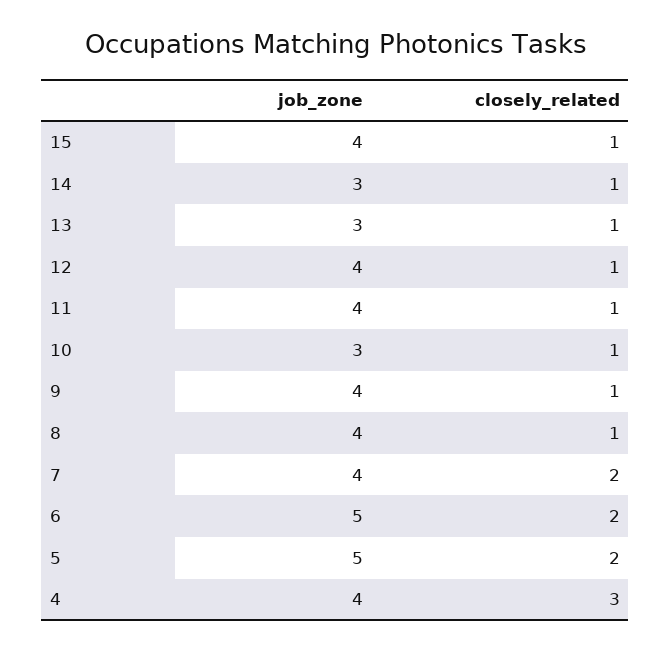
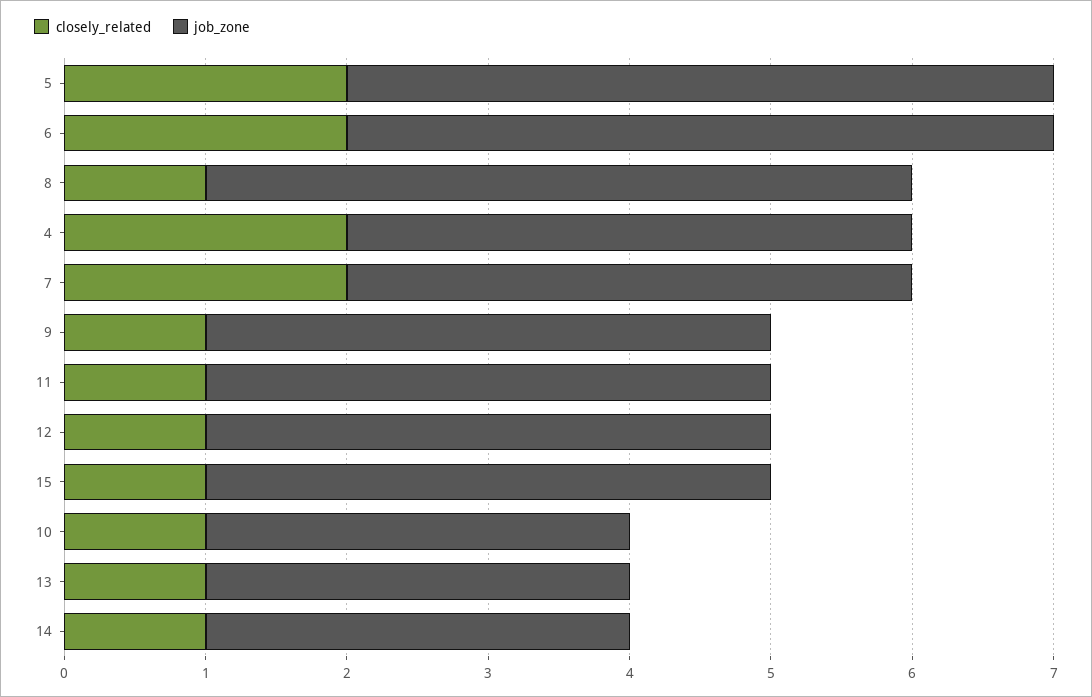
job_zone, 8: 4 -> 5
closely_related, 4: 3 -> 2

